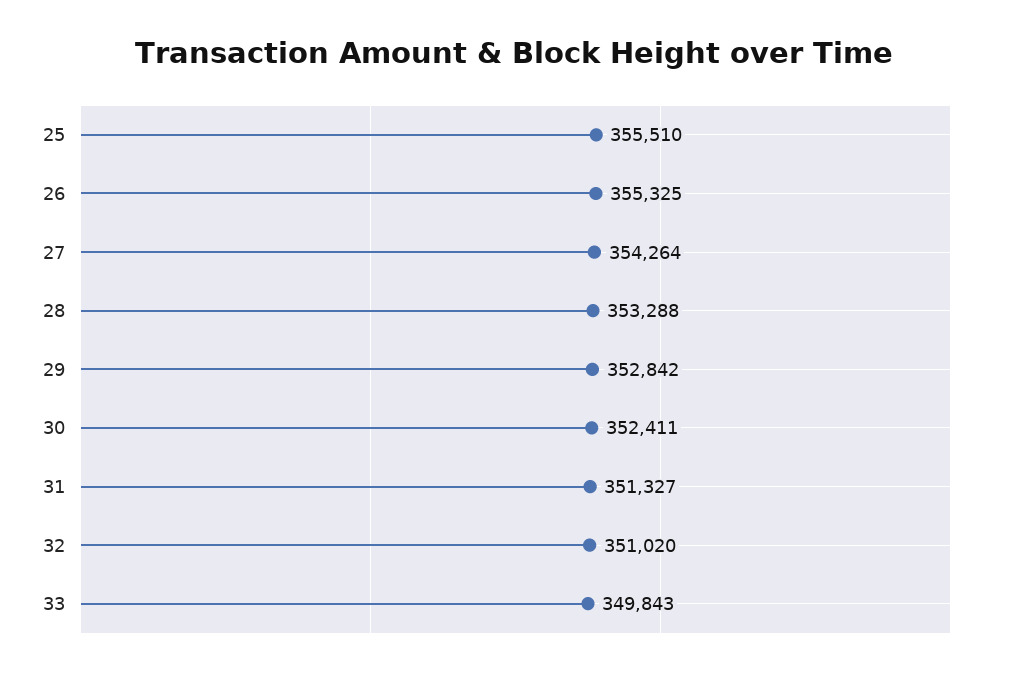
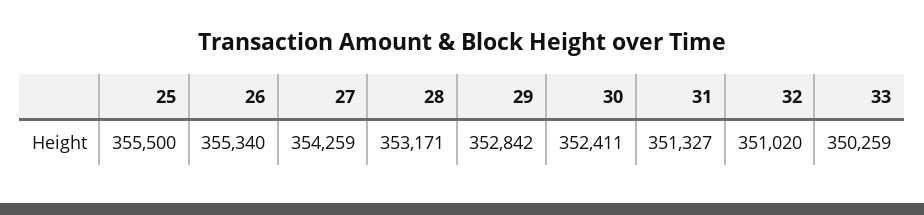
25: 355510 -> 355500
26: 355325 -> 355340
27: 354264 -> 354259
28: 353288 -> 353171
33: 349843 -> 350259

